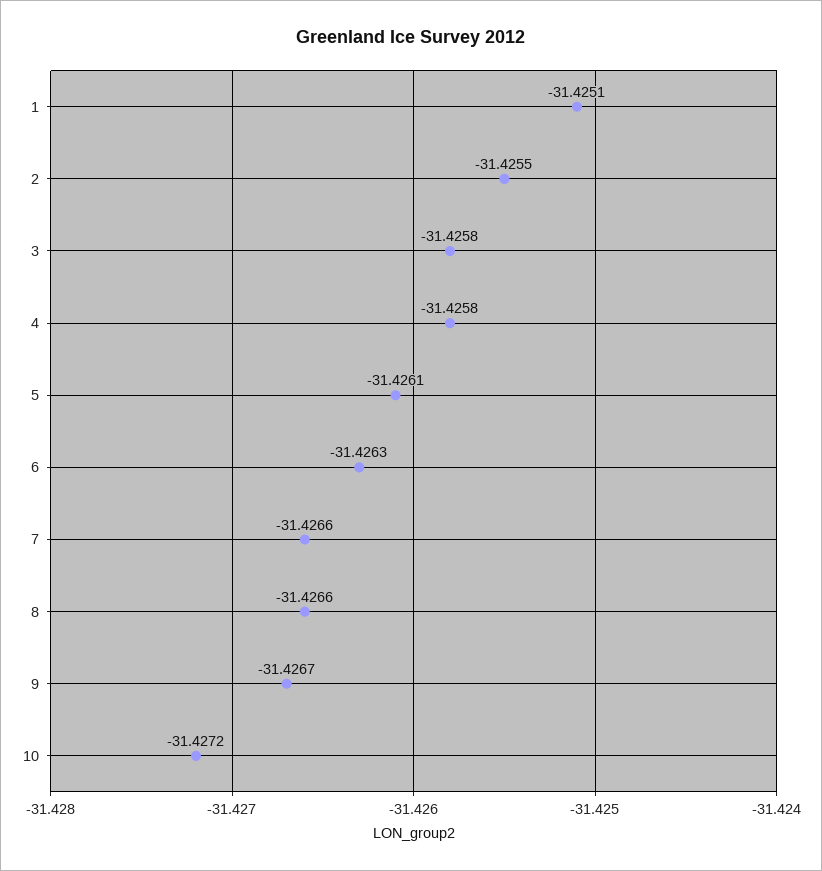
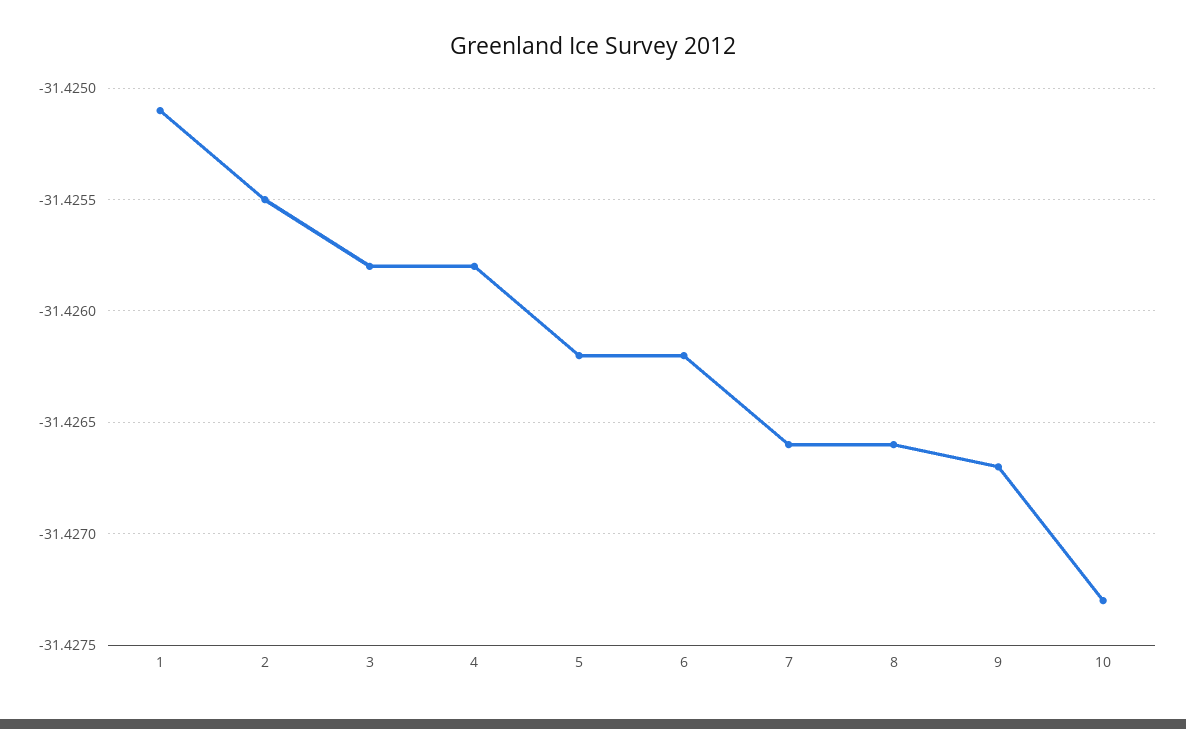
5: -31.4261 -> -31.4262
6: -31.4263 -> -31.4262
10: -31.4272 -> -31.4273

